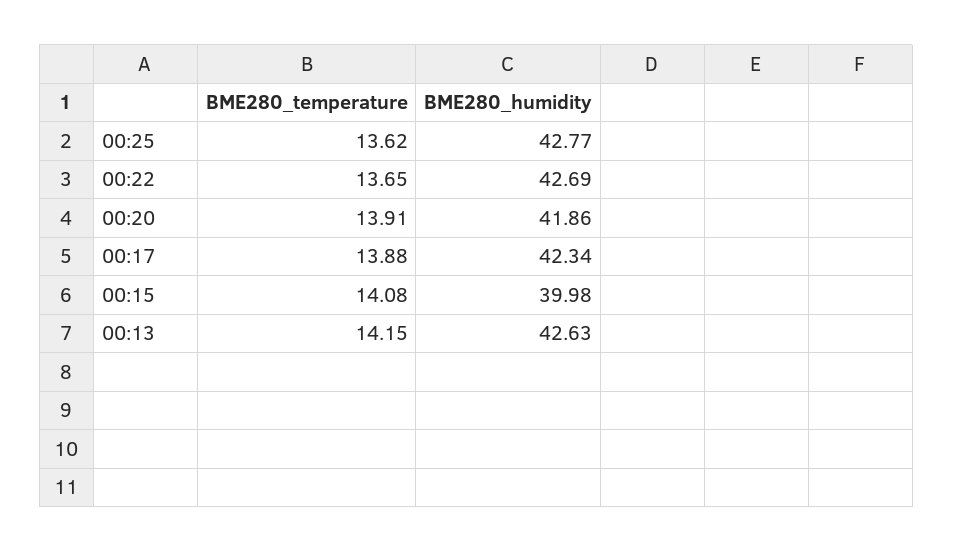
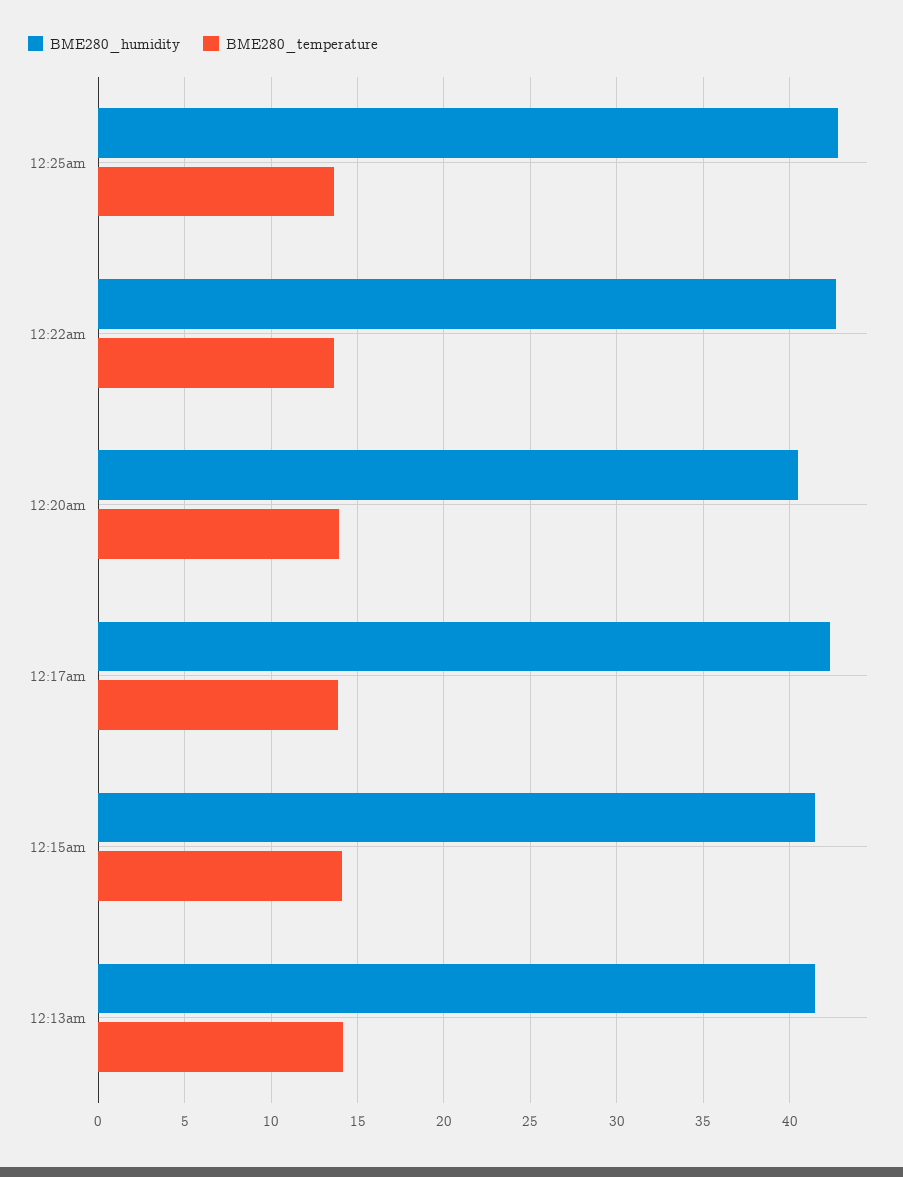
BME280_humidity, 00:20: 41.86 -> 40.5
BME280_humidity, 00:15: 39.98 -> 41.5
BME280_humidity, 00:13: 42.63 -> 41.5

